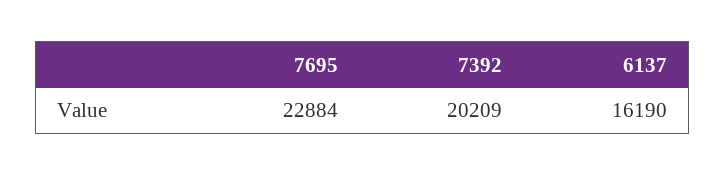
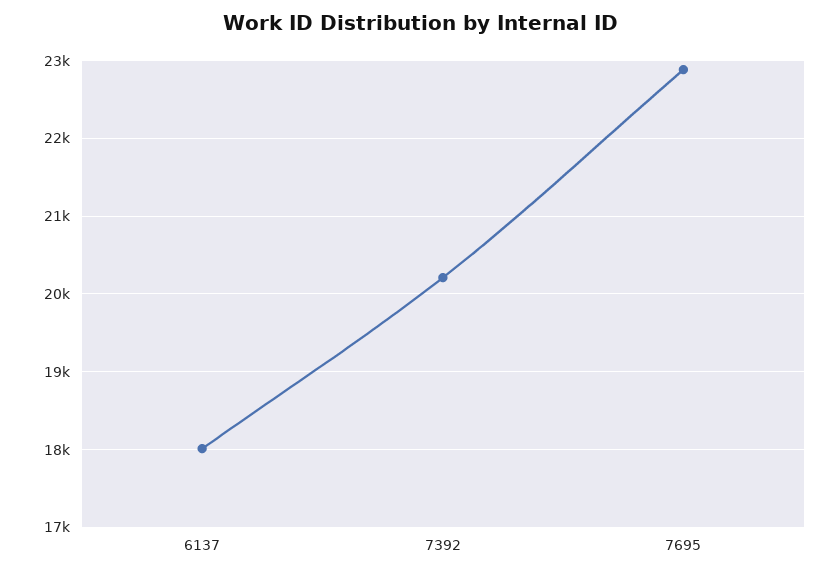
6137: 16190 -> 18000

